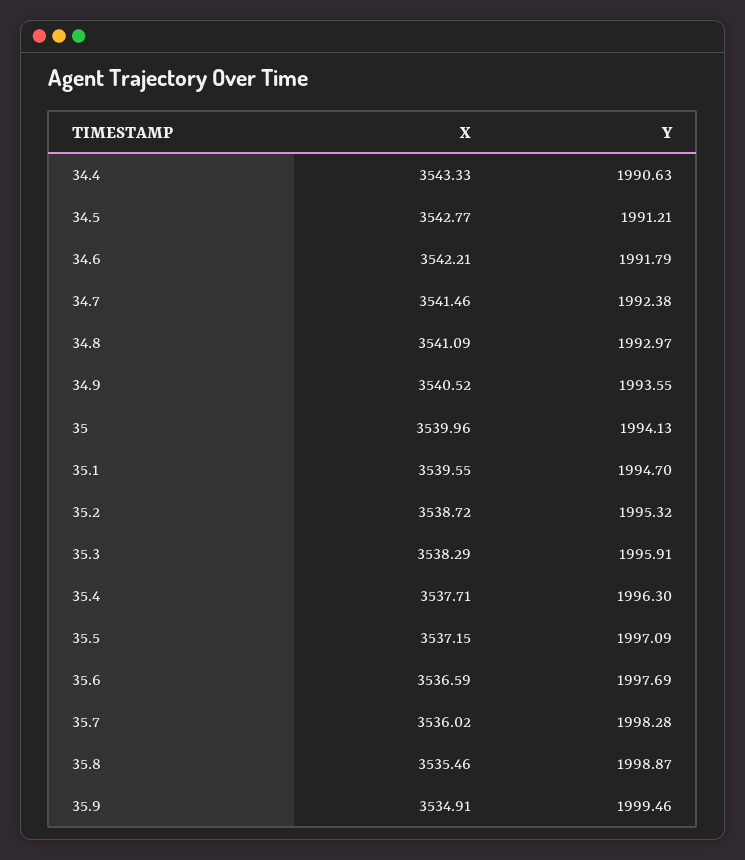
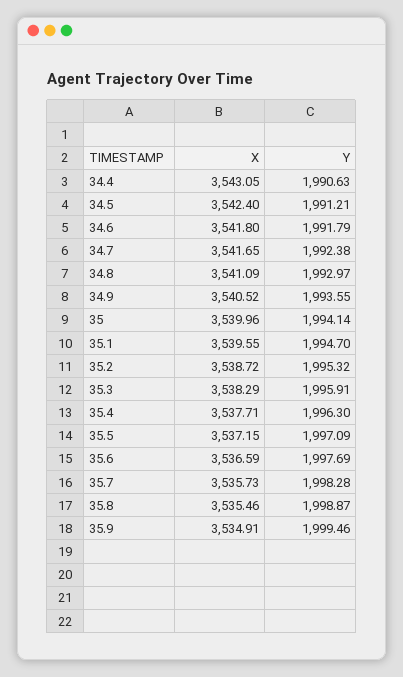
X, 34.4: 3543.33 -> 3543.05
X, 34.5: 3542.77 -> 3542.4
X, 34.6: 3542.21 -> 3541.8
X, 34.7: 3541.46 -> 3541.65
Y, 35: 1994.13 -> 1994.14
X, 35.7: 3536.02 -> 3535.73

